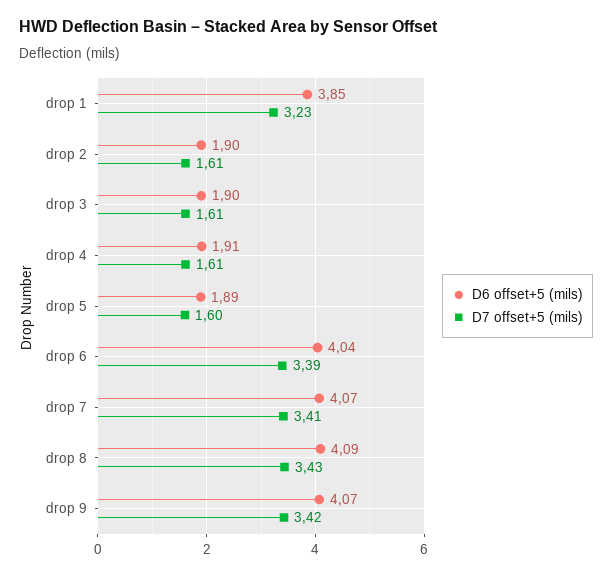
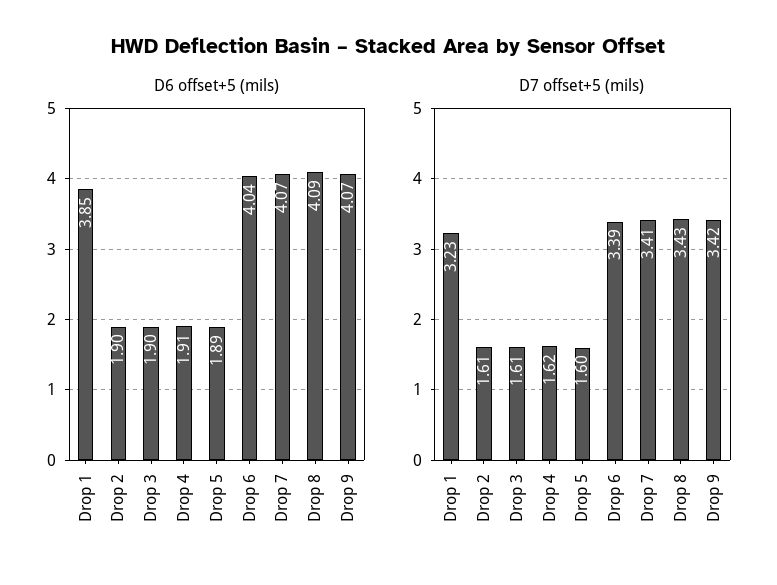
D7 offset+5 (mils), drop 4: 1.61 -> 1.62

